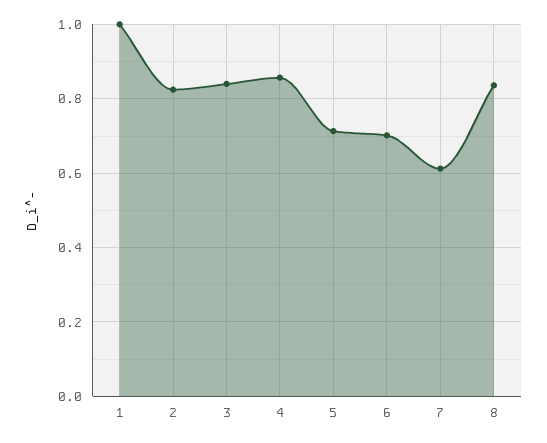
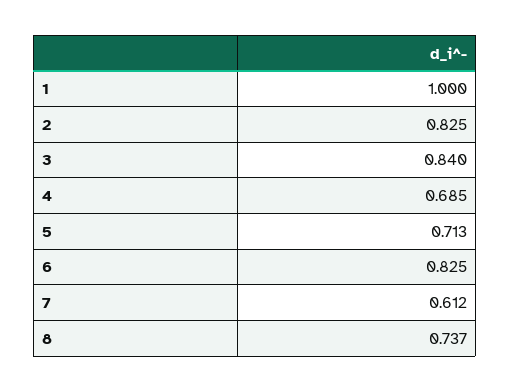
4: 0.86 -> 0.685
6: 0.7 -> 0.825
8: 0.84 -> 0.737

